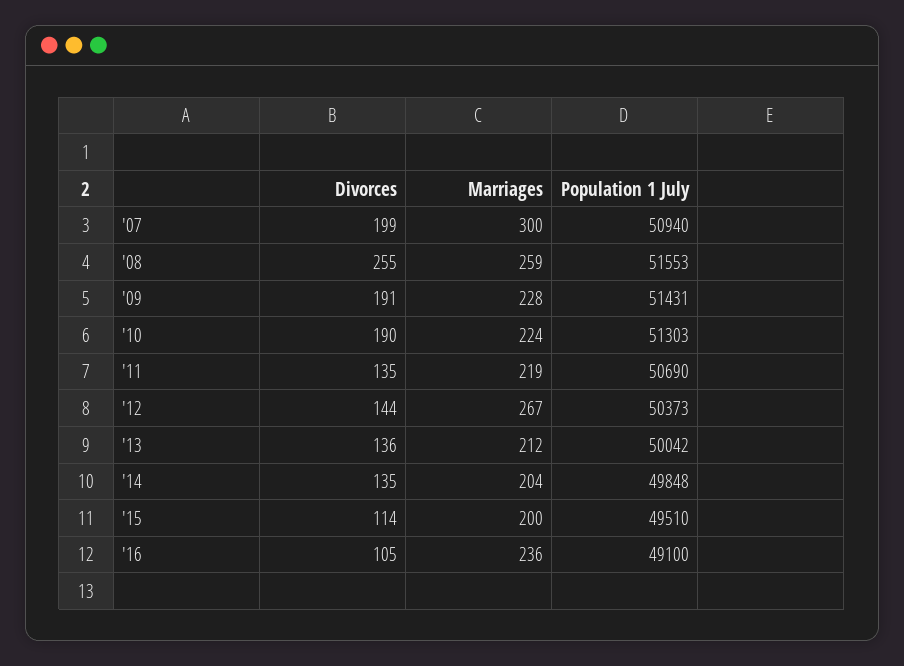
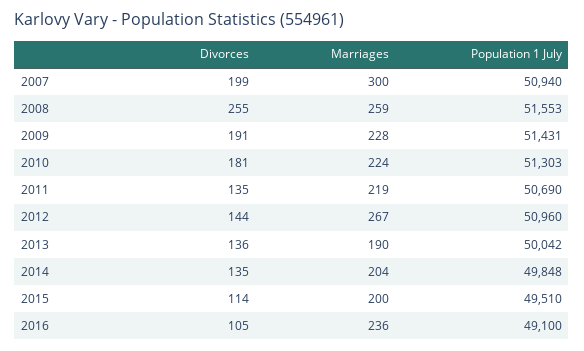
Divorces, '10: 190 -> 181
Population 1 July, '12: 50373 -> 50960
Marriages, '13: 212 -> 190

